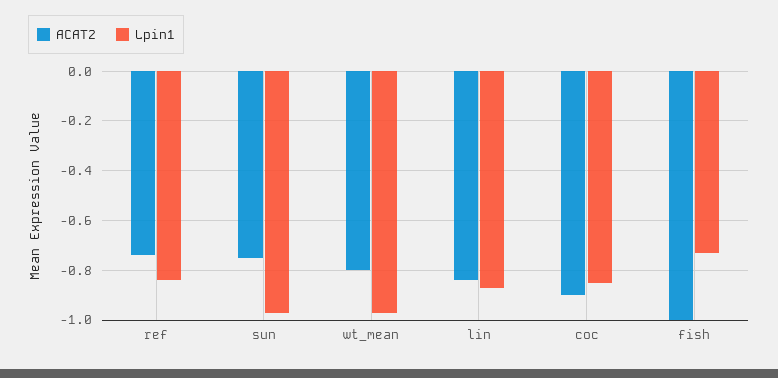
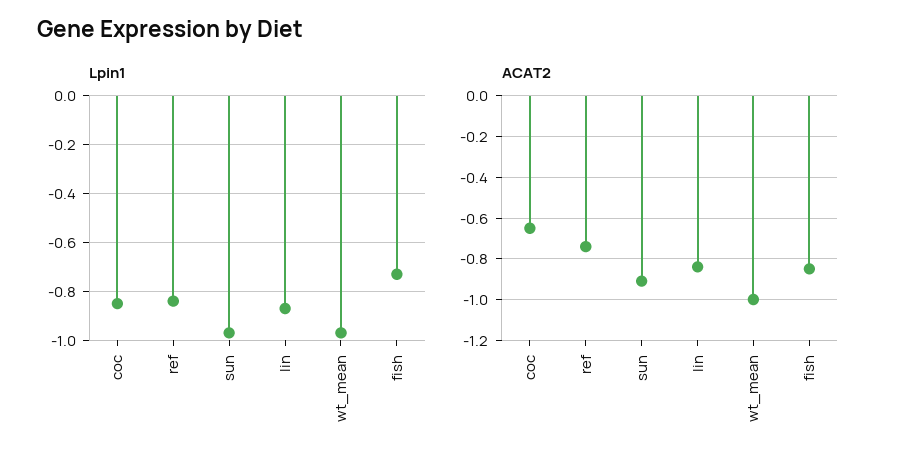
ACAT2, sun: -0.75 -> -0.9
ACAT2, wt_mean: -0.8 -> -1
ACAT2, coc: -0.9 -> -0.65
ACAT2, fish: -1 -> -0.85

